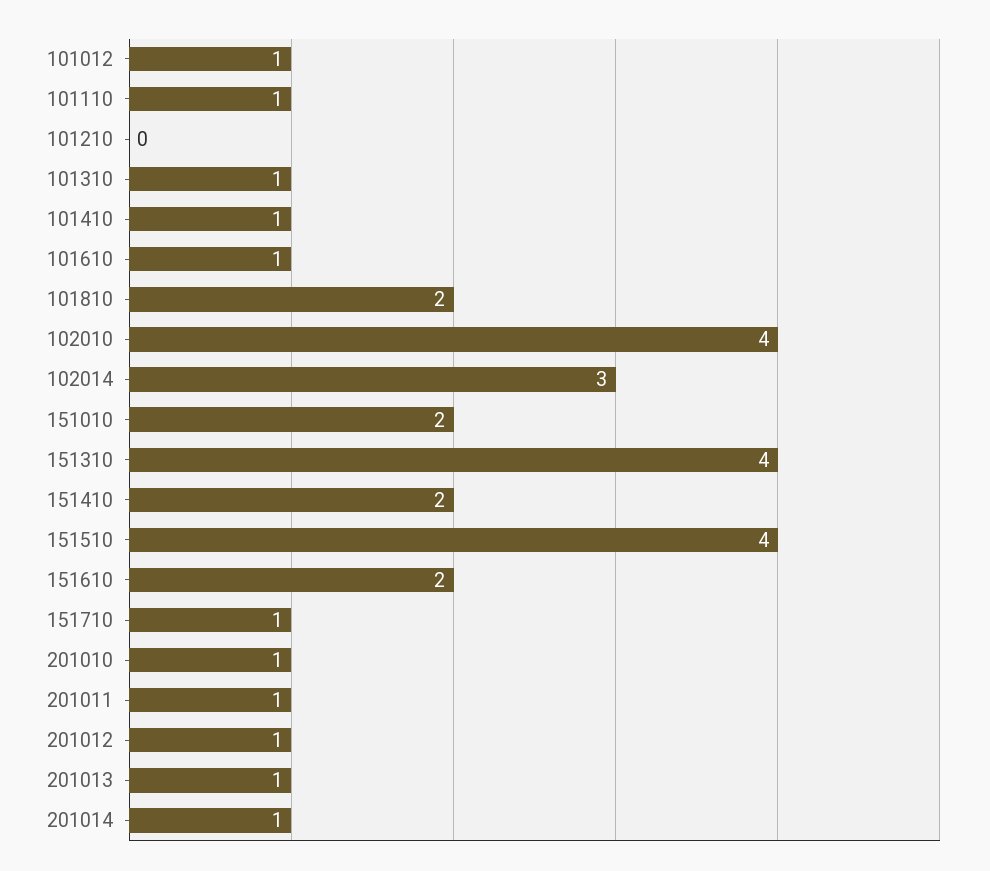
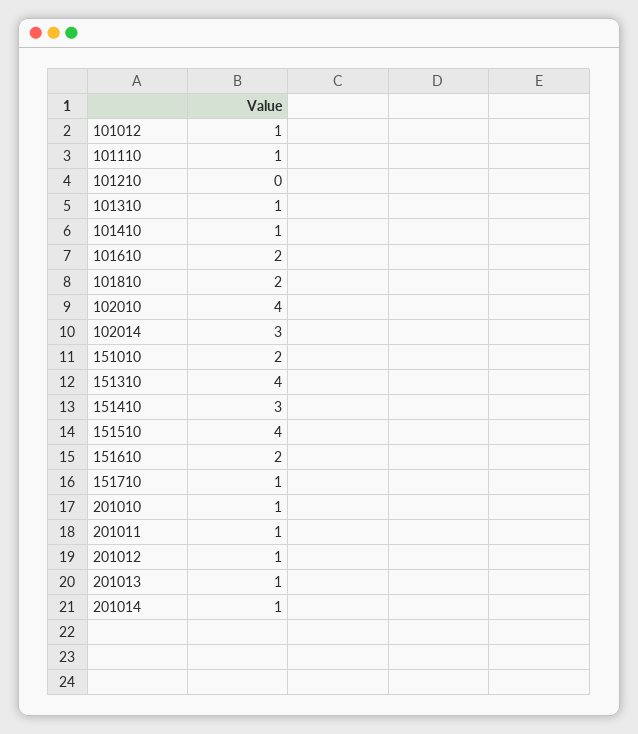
101610: 1 -> 2
151410: 2 -> 3

